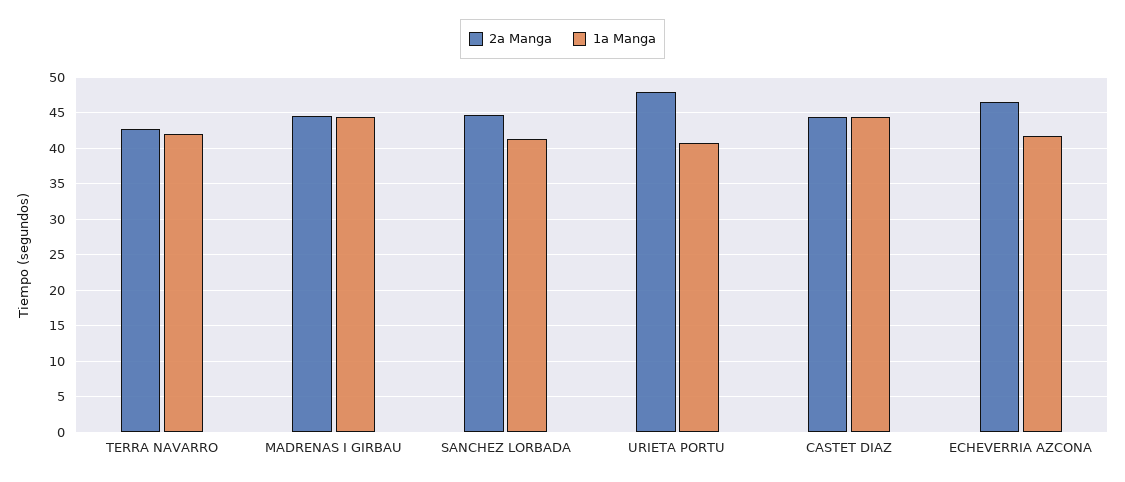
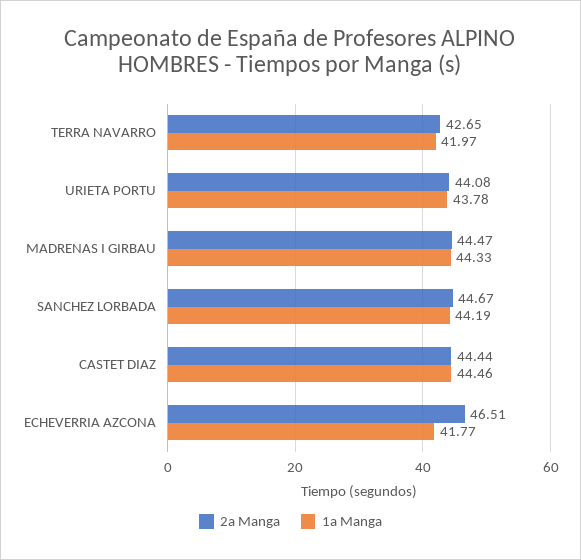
1a Manga, SANCHEZ LORBADA: 41 -> 44.19
2a Manga, URIETA PORTU: 48 -> 44.08
1a Manga, URIETA PORTU: 41 -> 43.78

